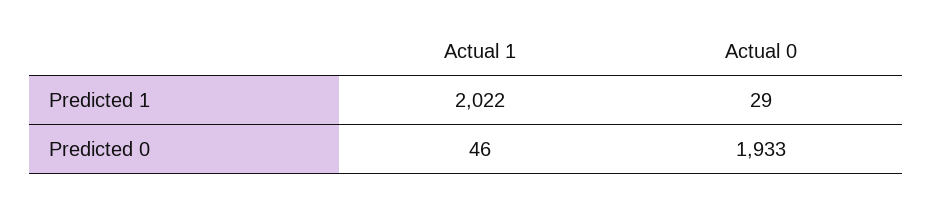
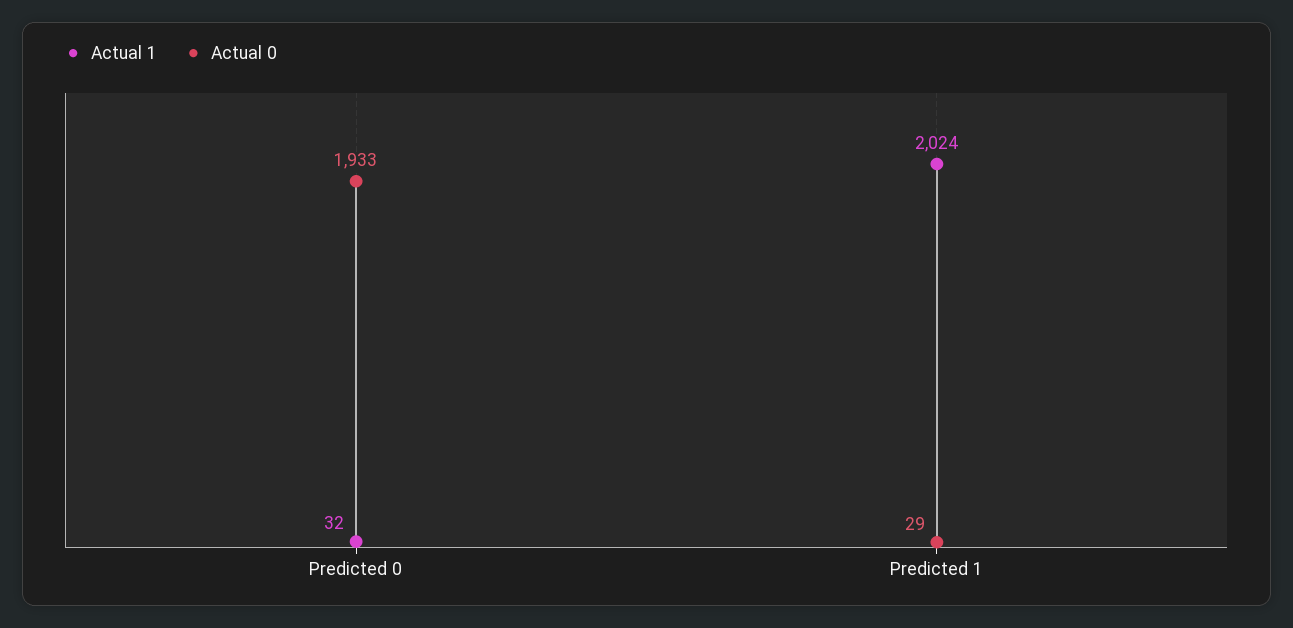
Actual 1, Predicted 1: 2022 -> 2024
Actual 1, Predicted 0: 46 -> 32

